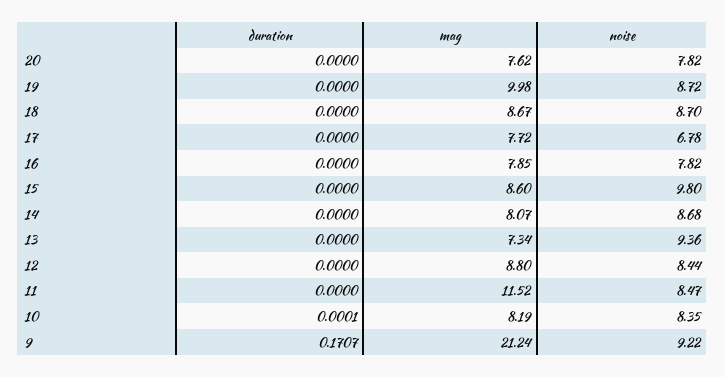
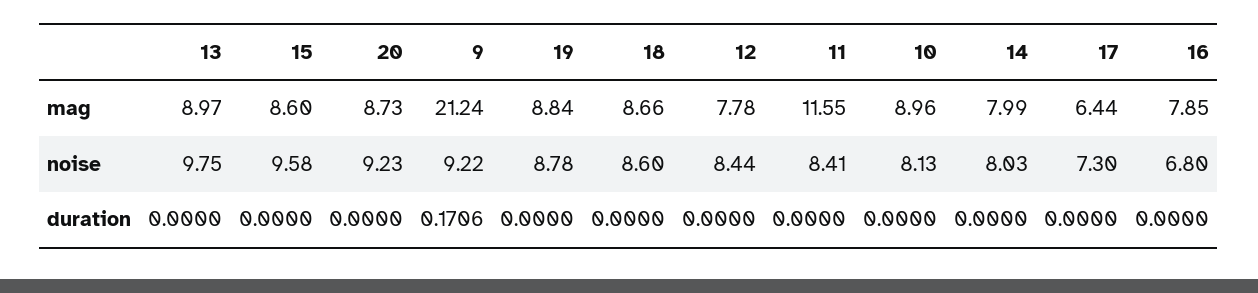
mag, 20: 7.62 -> 8.73
noise, 20: 7.82 -> 9.23
mag, 19: 9.98 -> 8.84
noise, 19: 8.72 -> 8.78
mag, 18: 8.67 -> 8.66
noise, 18: 8.7 -> 8.6
mag, 17: 7.72 -> 6.44
noise, 17: 6.78 -> 7.3
noise, 16: 7.82 -> 6.8
noise, 15: 9.8 -> 9.58
mag, 14: 8.07 -> 7.99
noise, 14: 8.68 -> 8.03
mag, 13: 7.34 -> 8.97
noise, 13: 9.36 -> 9.75
mag, 12: 8.8 -> 7.78
mag, 11: 11.52 -> 11.55
noise, 11: 8.47 -> 8.41
duration, 10: 0.0001 -> 0
mag, 10: 8.19 -> 8.96
noise, 10: 8.35 -> 8.13
duration, 9: 0.1707 -> 0.1706

